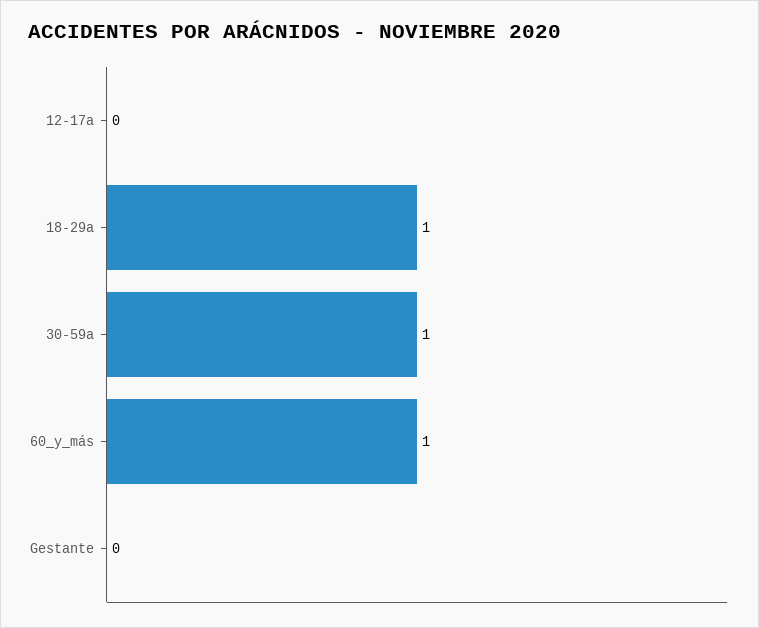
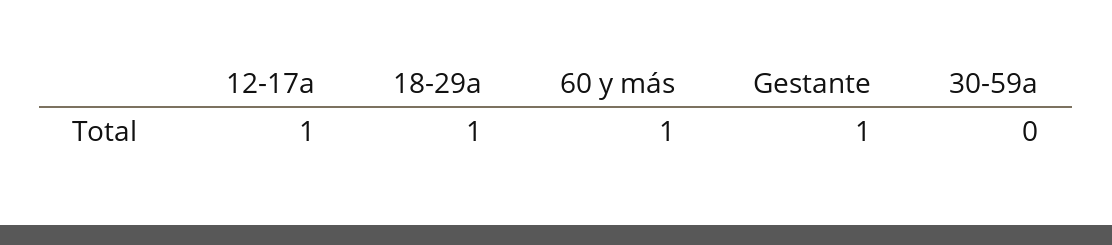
12-17a: 0 -> 1
30-59a: 1 -> 0
Gestante: 0 -> 1

